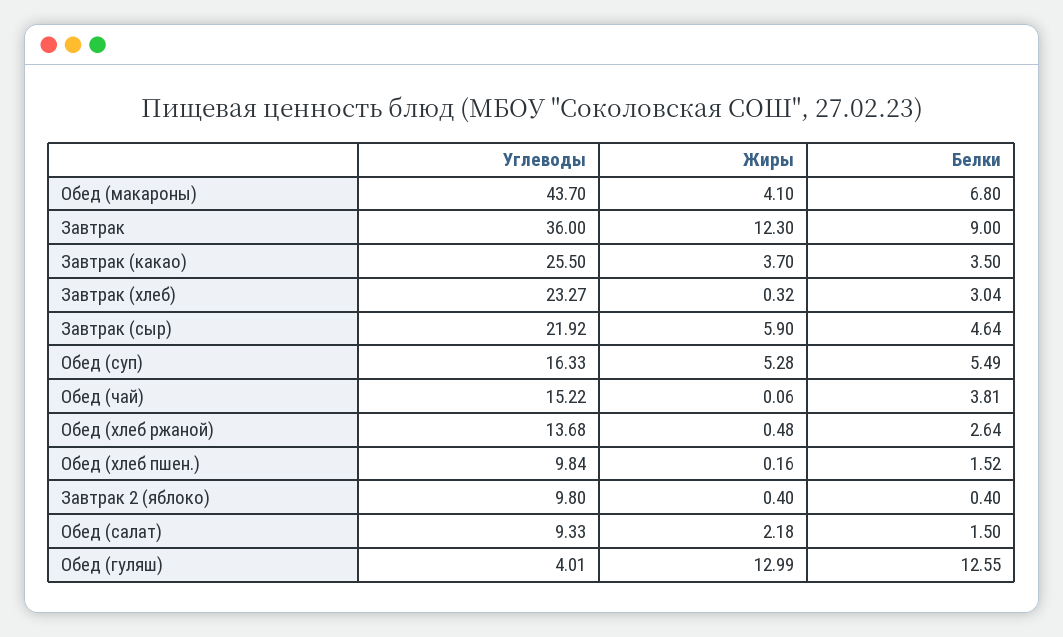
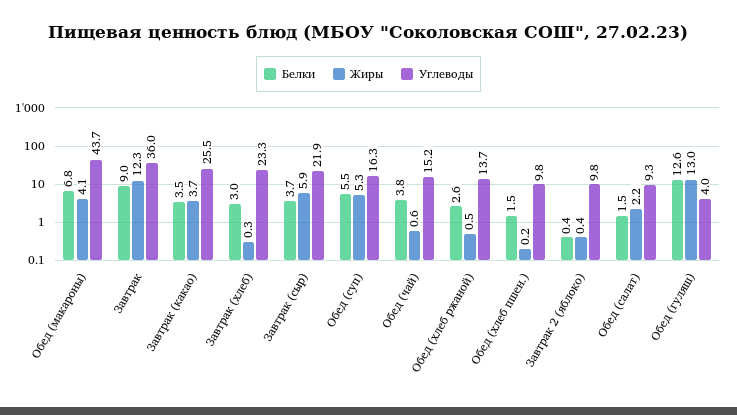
Белки, Завтрак (сыр): 4.64 -> 3.7
Жиры, Обед (чай): 0.06 -> 0.6

